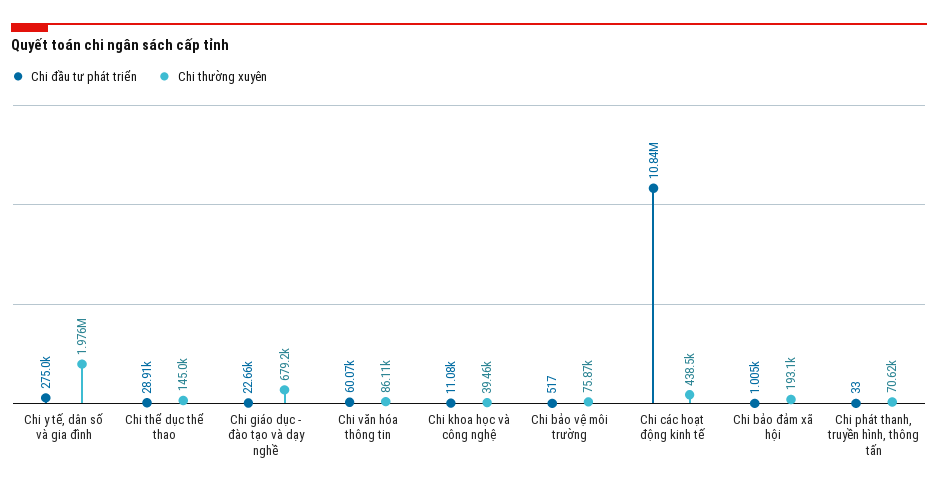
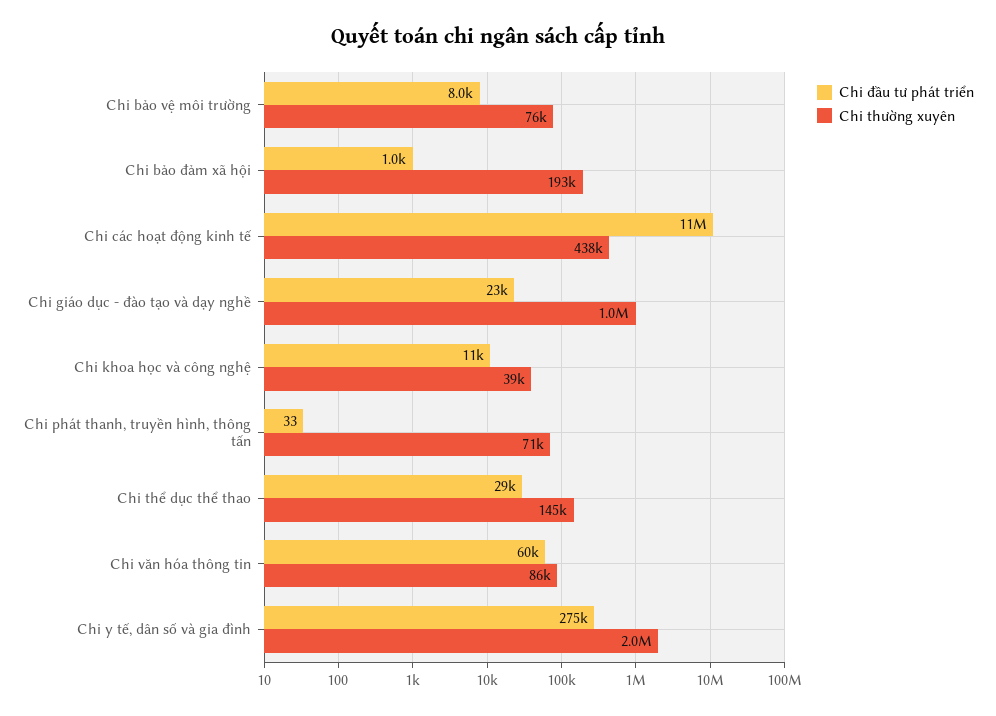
Chi thường xuyên, Chi giáo dục - đào tạo và dạy nghề: 679200 -> 1000000
Chi đầu tư phát triển, Chi bảo vệ môi trường: 517 -> 8000

